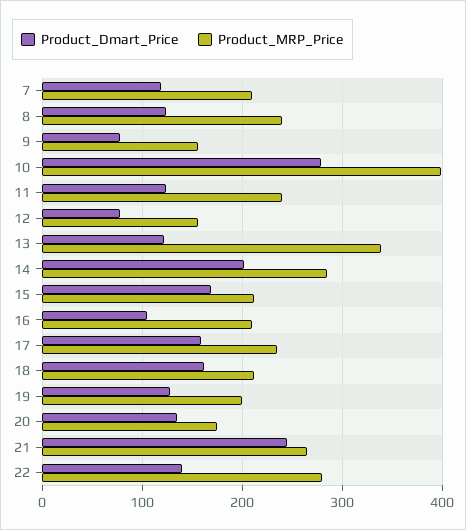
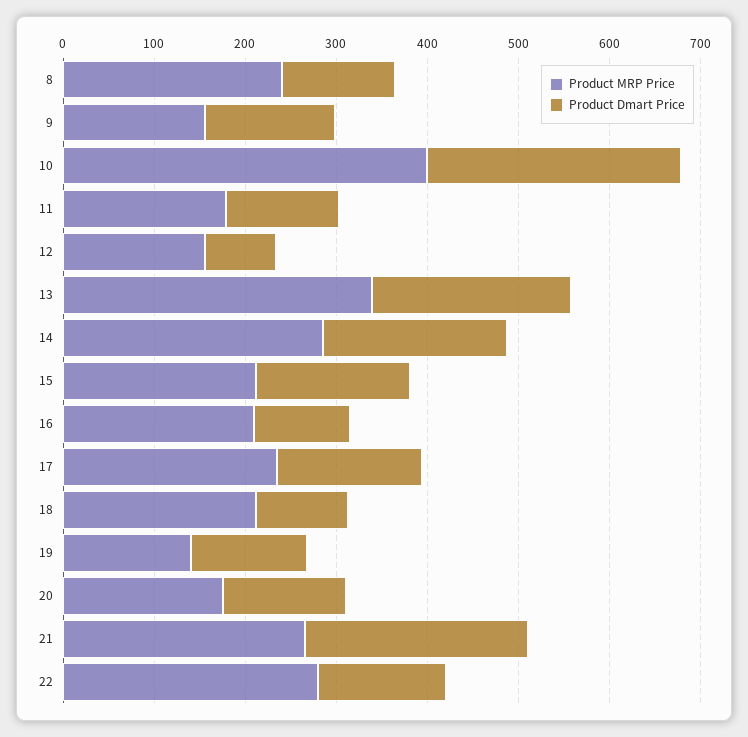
Product_Dmart_Price, 7: 120 -> none
Product_MRP_Price, 7: 210 -> none
Product_Dmart_Price, 9: 80 -> 140
Product_MRP_Price, 11: 240 -> 180
Product_Dmart_Price, 13: 120 -> 220
Product_Dmart_Price, 18: 160 -> 100
Product_MRP_Price, 19: 200 -> 140

